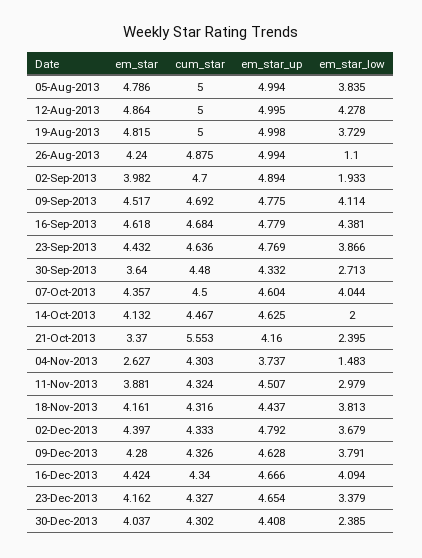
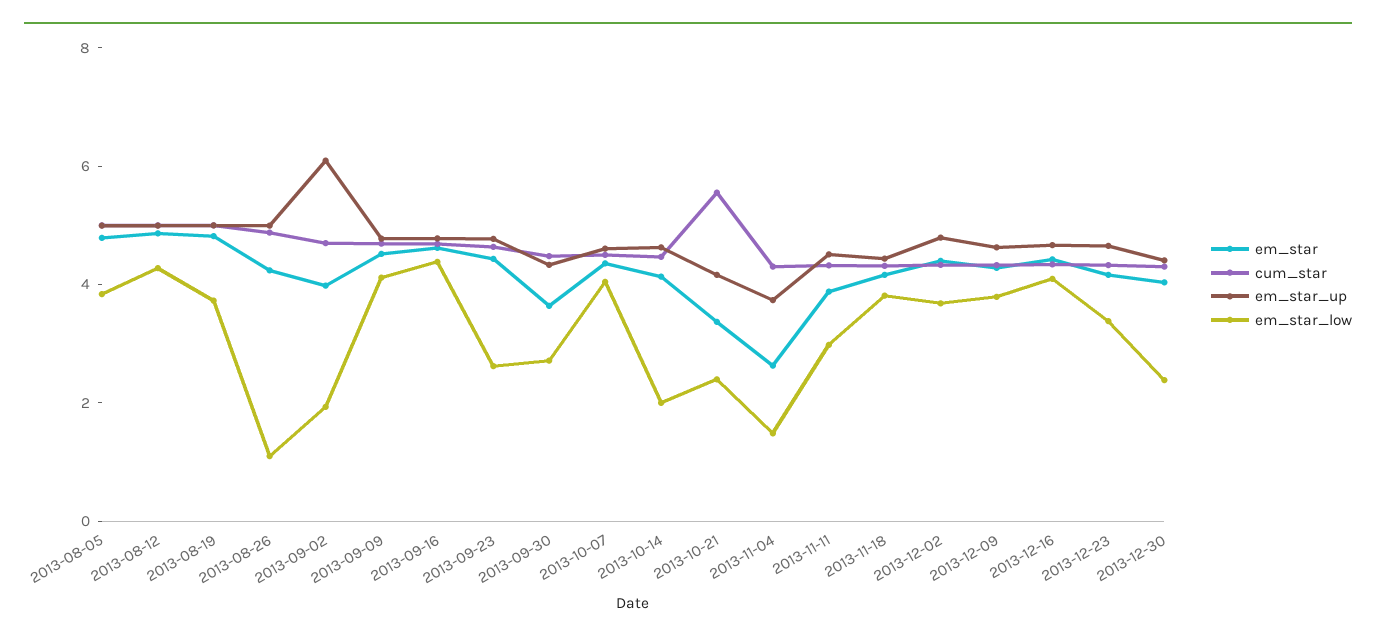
em_star_up, 02-Sep-2013: 4.894 -> 6
em_star_low, 23-Sep-2013: 3.866 -> 2.5

